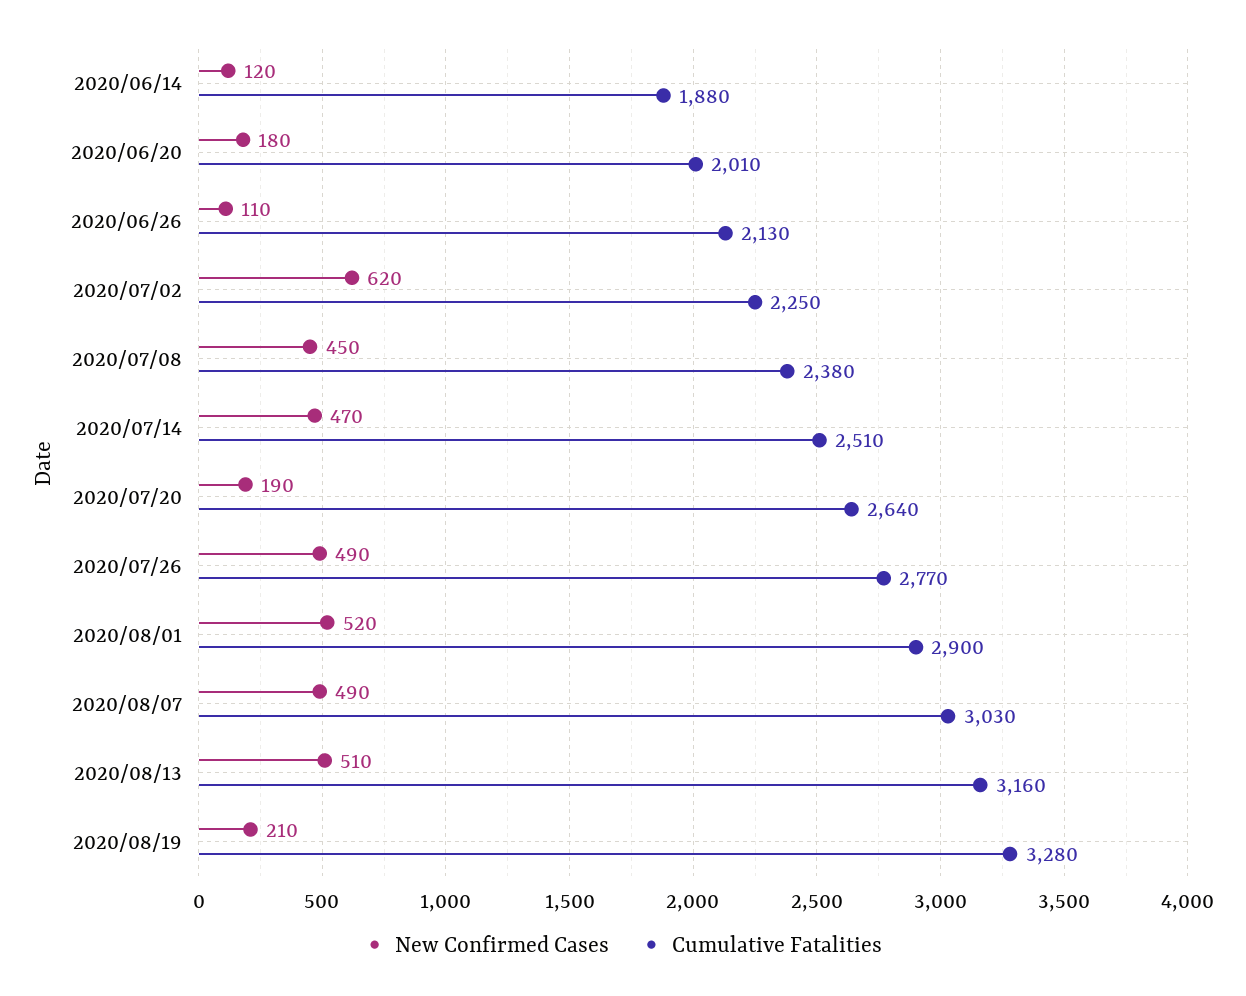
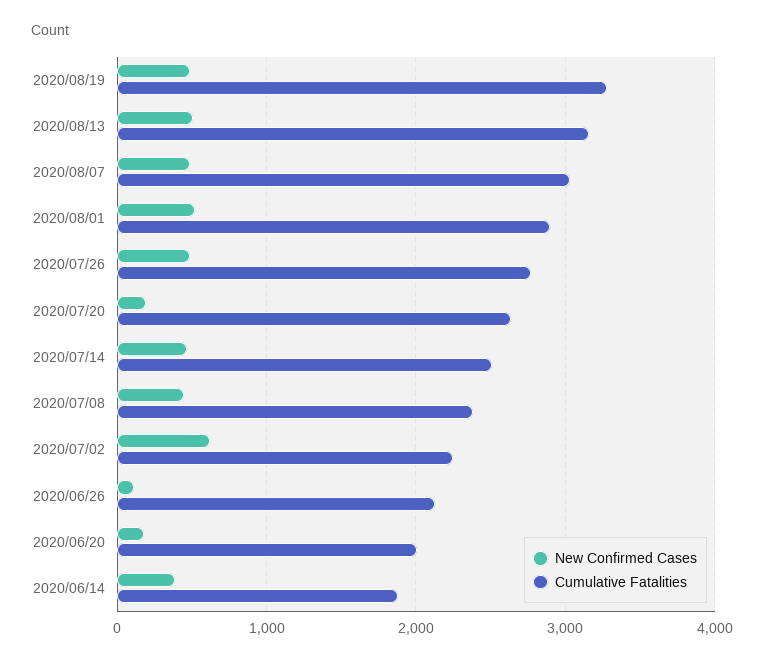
New Confirmed Cases, 2020/06/14: 120 -> 400
New Confirmed Cases, 2020/08/19: 210 -> 500

